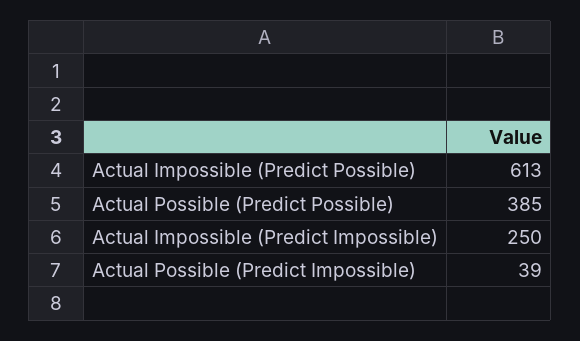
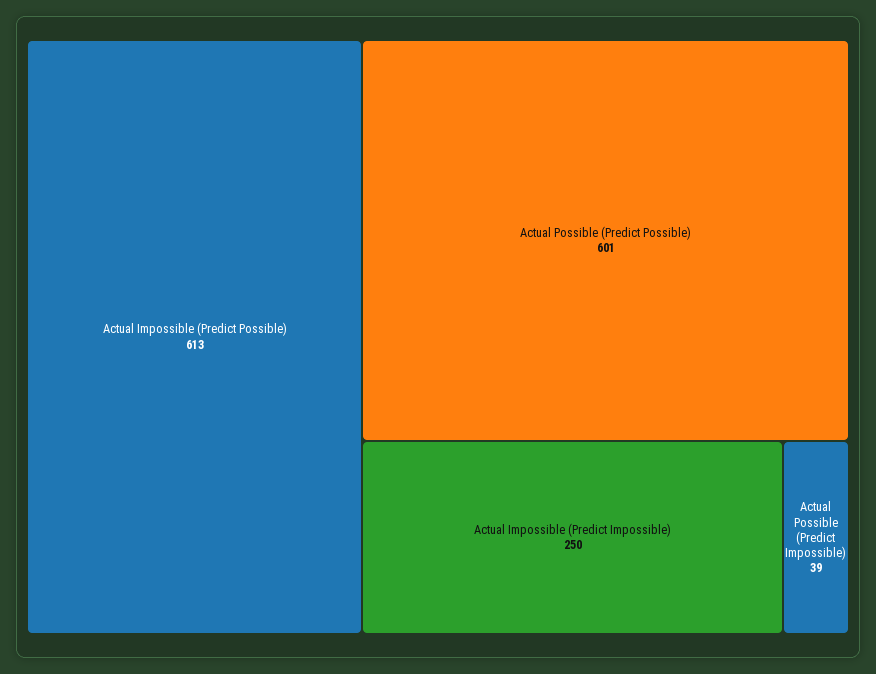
Actual Possible (Predict Possible): 385 -> 601

